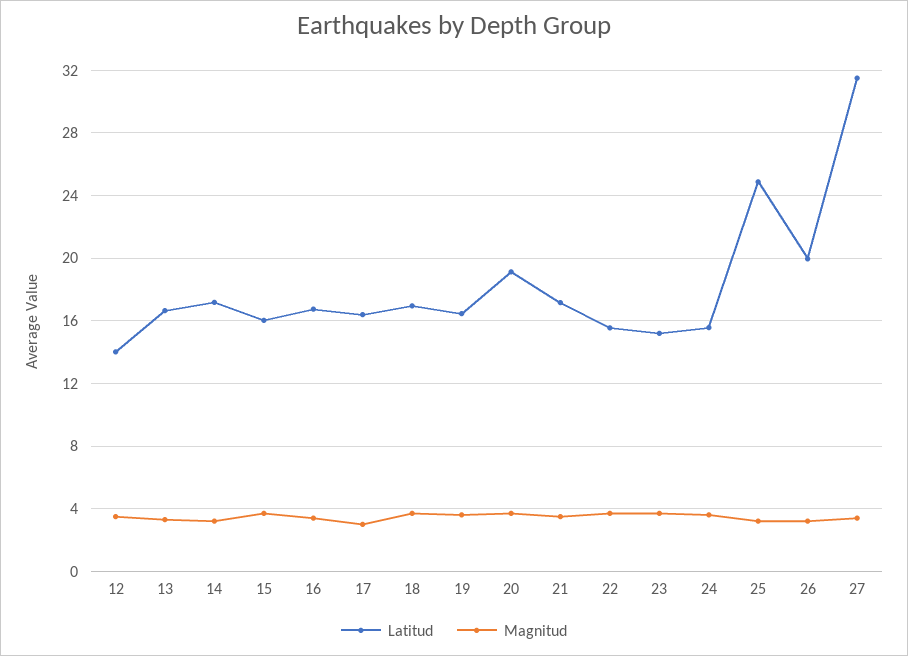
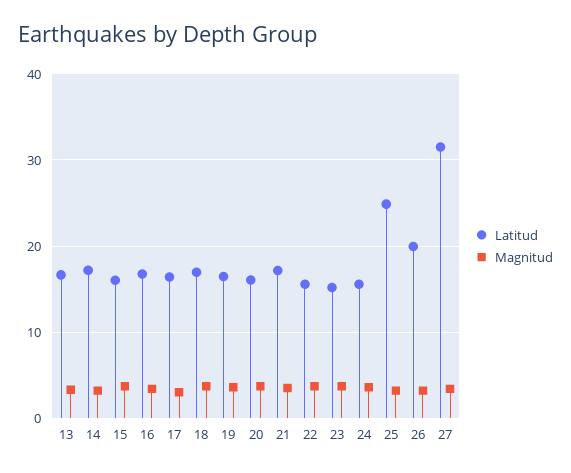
Latitud, 12: 14 -> none
Magnitud, 12: 3.5 -> none
Latitud, 20: 19 -> 16

